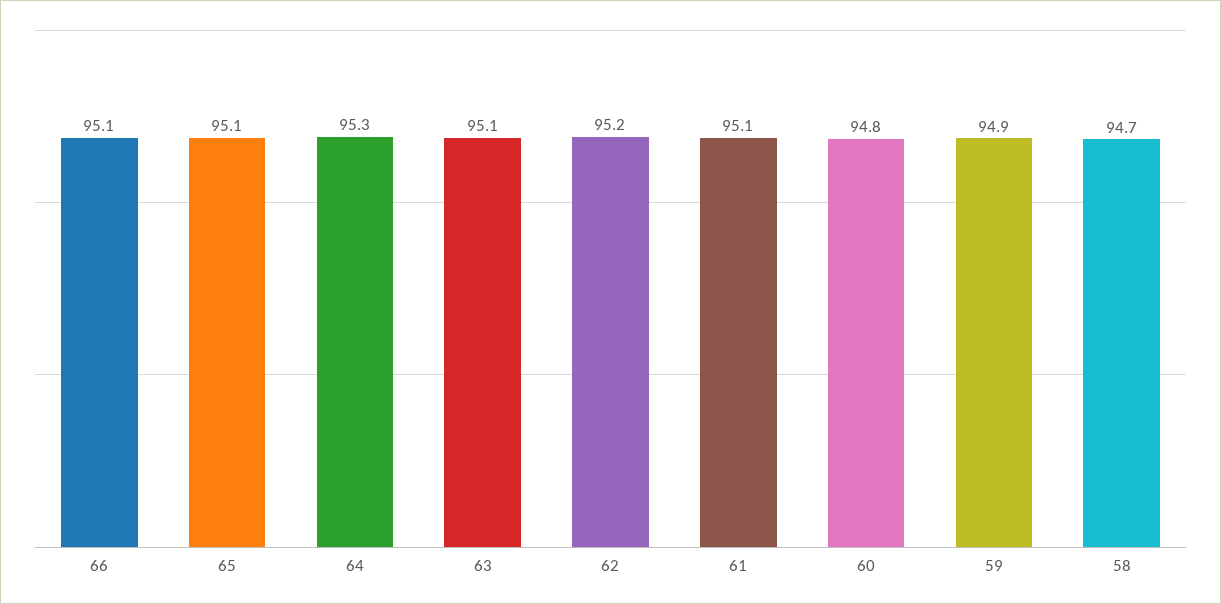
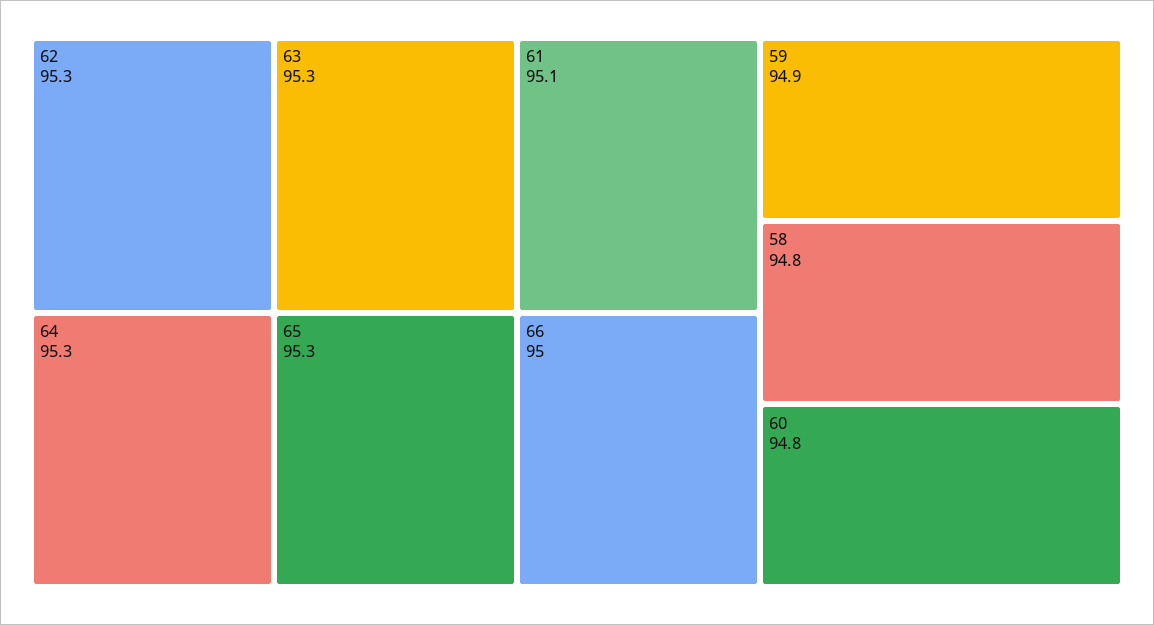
66: 95.1 -> 95
65: 95.1 -> 95.3
63: 95.1 -> 95.3
62: 95.2 -> 95.3
58: 94.7 -> 94.8

